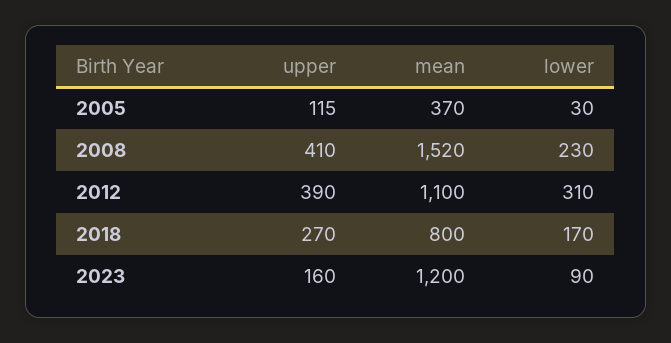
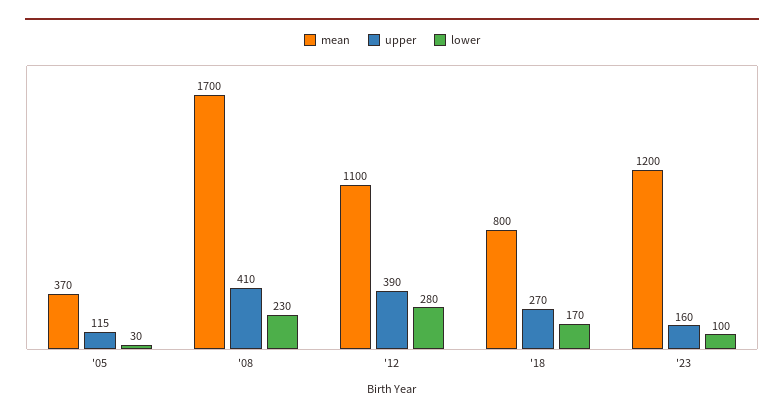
mean, 2008: 1520 -> 1700
lower, 2012: 310 -> 280
lower, 2023: 90 -> 100

